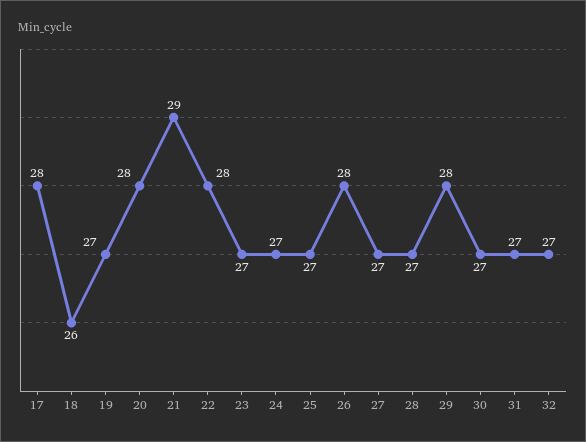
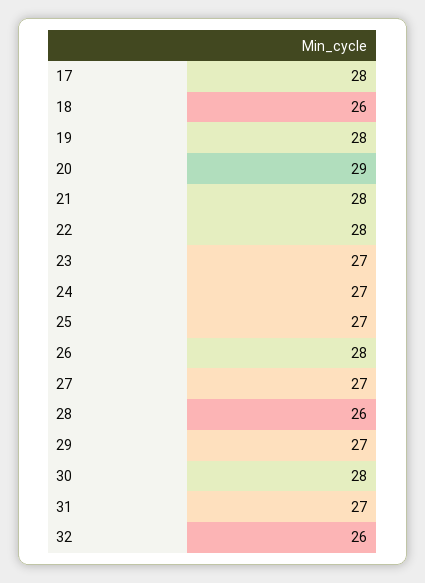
19: 27 -> 28
20: 28 -> 29
21: 29 -> 28
28: 27 -> 26
29: 28 -> 27
30: 27 -> 28
32: 27 -> 26

